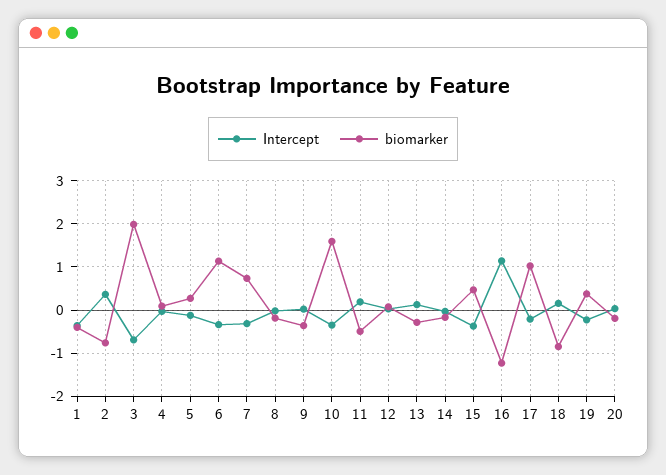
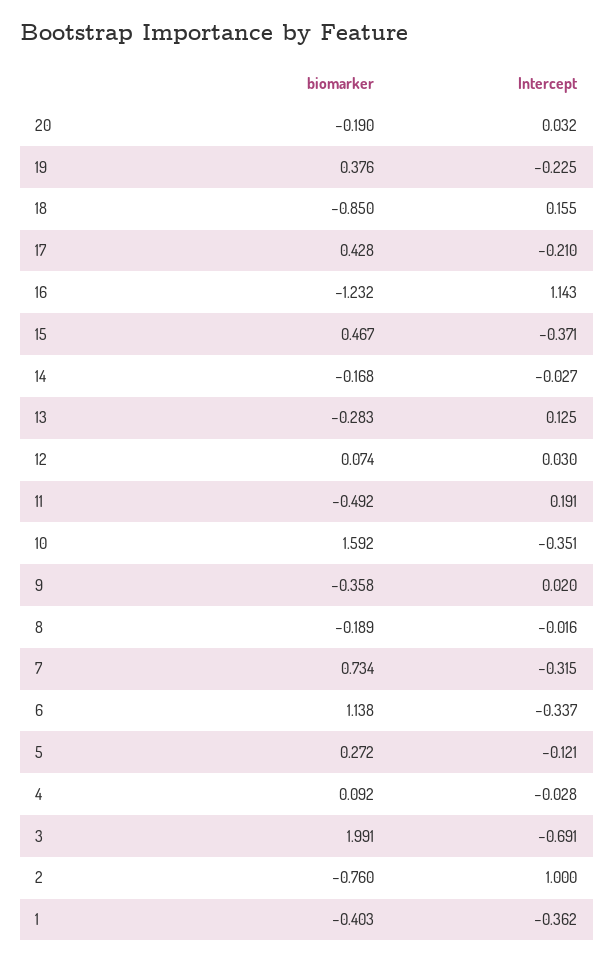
Intercept, 2: 0.4 -> 1
biomarker, 17: 1 -> 0.428

